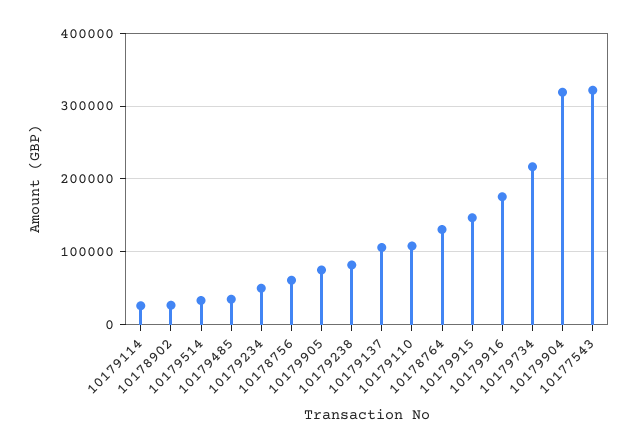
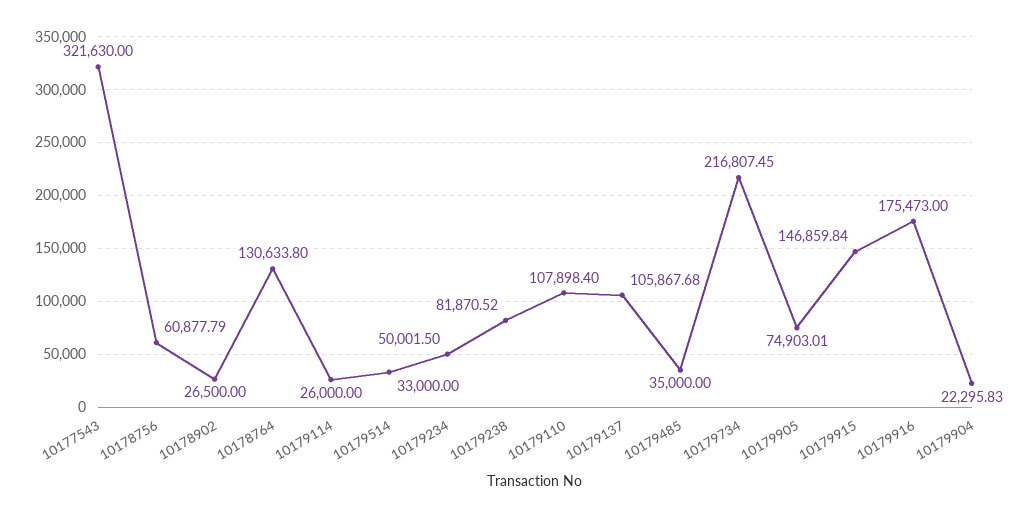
10179904: 320000 -> 22295.83

